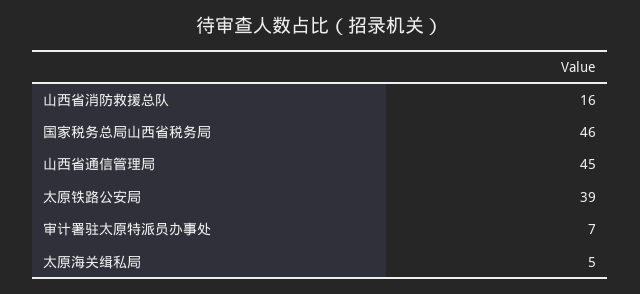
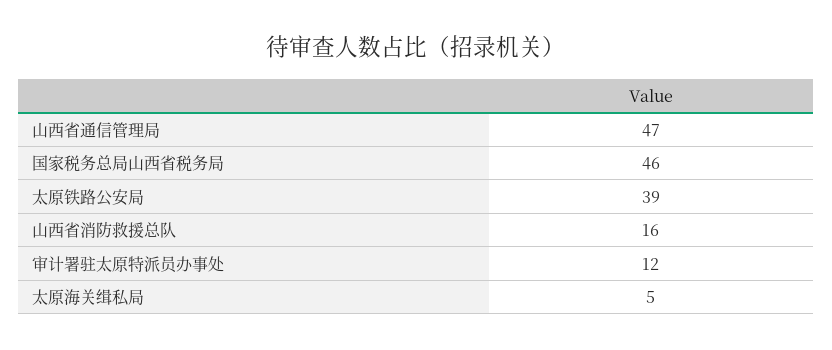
山西省通信管理局: 45 -> 47
审计署驻太原特派员办事处: 7 -> 12

